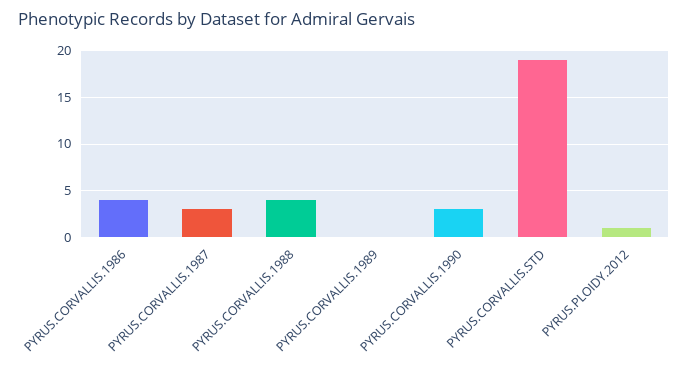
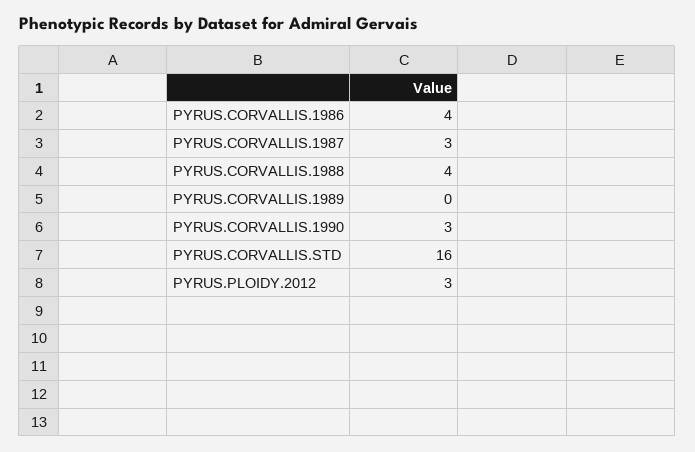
PYRUS.CORVALLIS.STD: 19 -> 16
PYRUS.PLOIDY.2012: 1 -> 3

